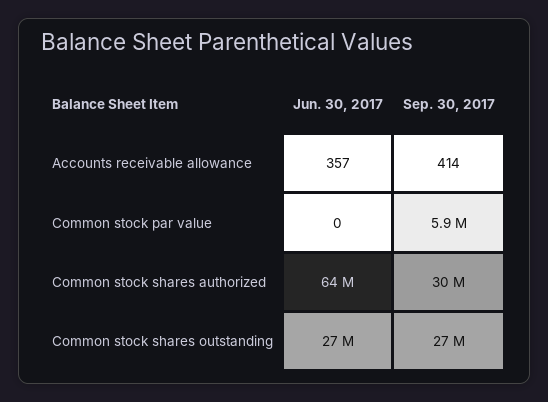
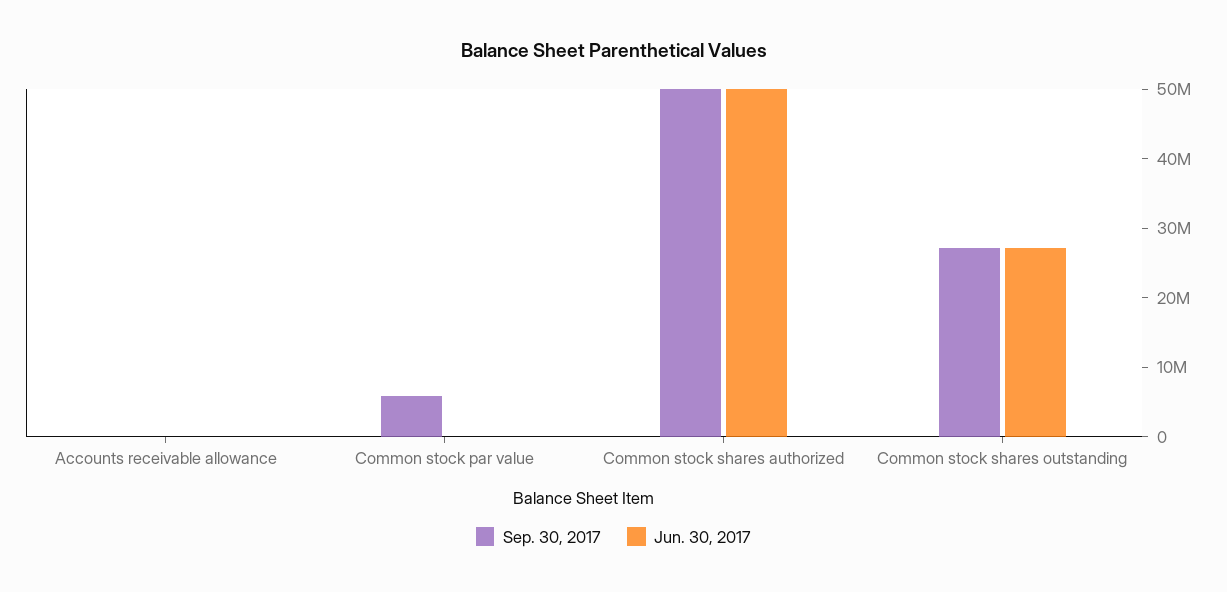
Jun. 30, 2017, Common stock shares authorized: 64000000 -> 50000000
Sep. 30, 2017, Common stock shares authorized: 30000000 -> 50000000

